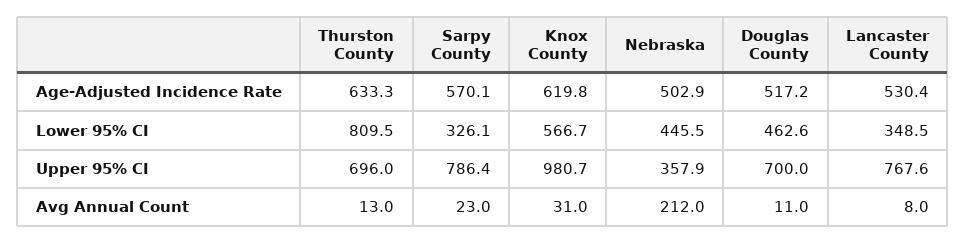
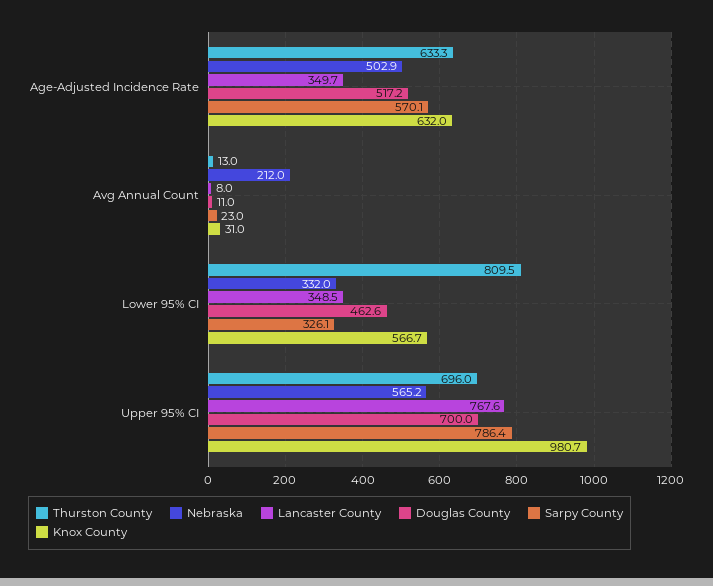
Knox County, Age-Adjusted Incidence Rate: 619.8 -> 632
Lancaster County, Age-Adjusted Incidence Rate: 530.4 -> 349.7
Nebraska, Lower 95% CI: 445.5 -> 332
Nebraska, Upper 95% CI: 357.9 -> 565.2

